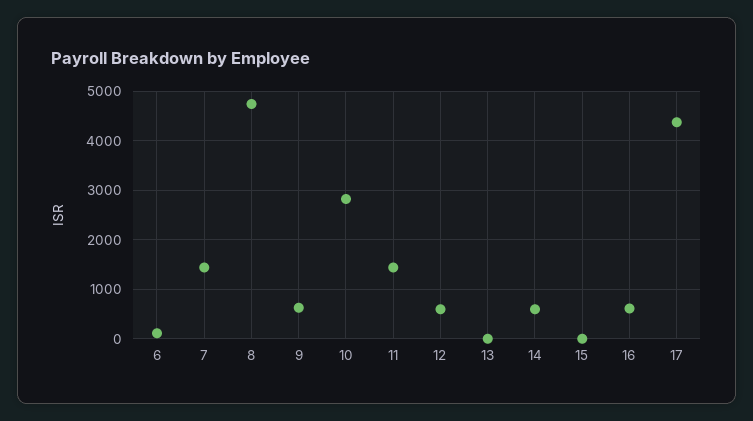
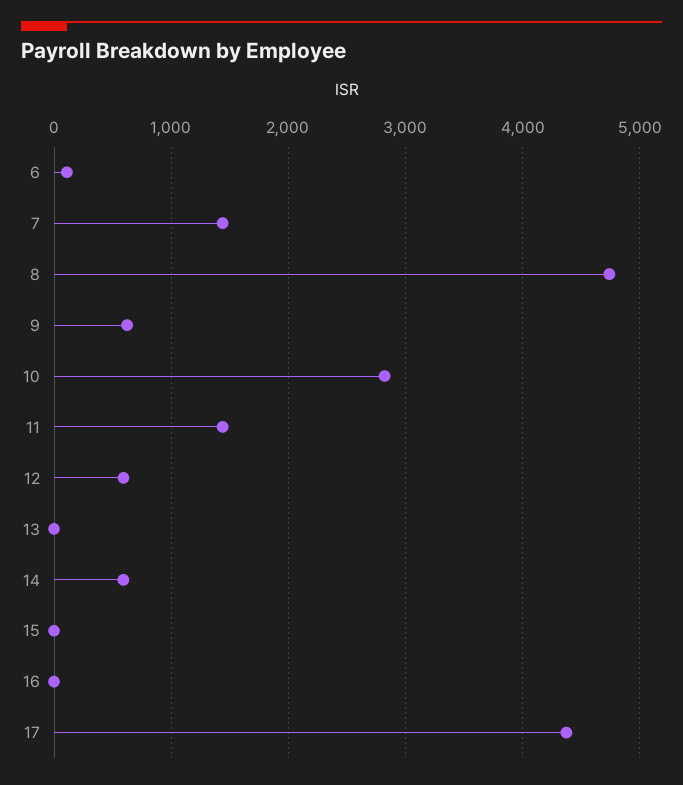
16: 600 -> 0

